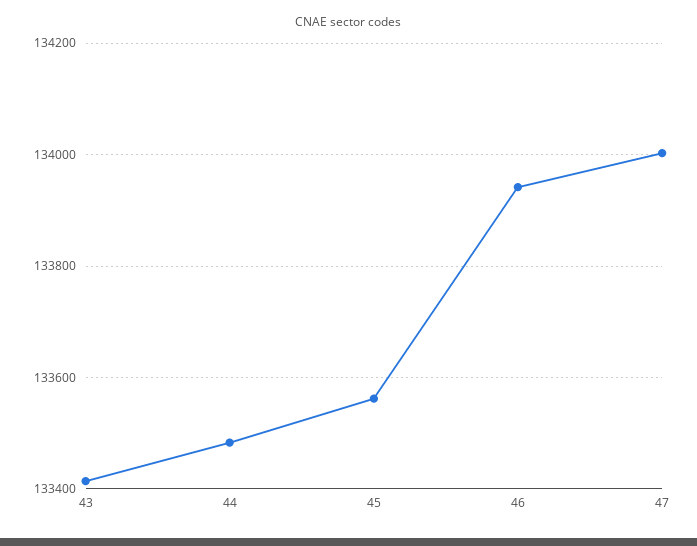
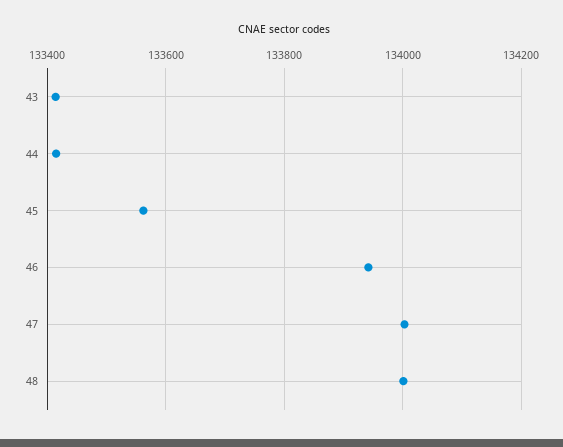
44: 133480 -> 133420
48: none -> 134000

